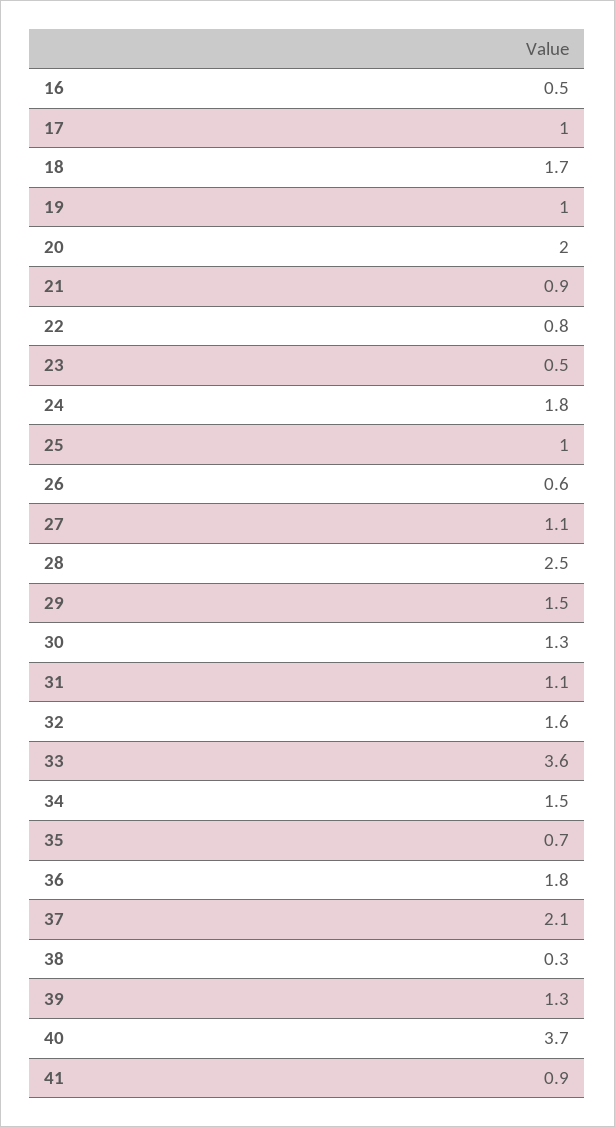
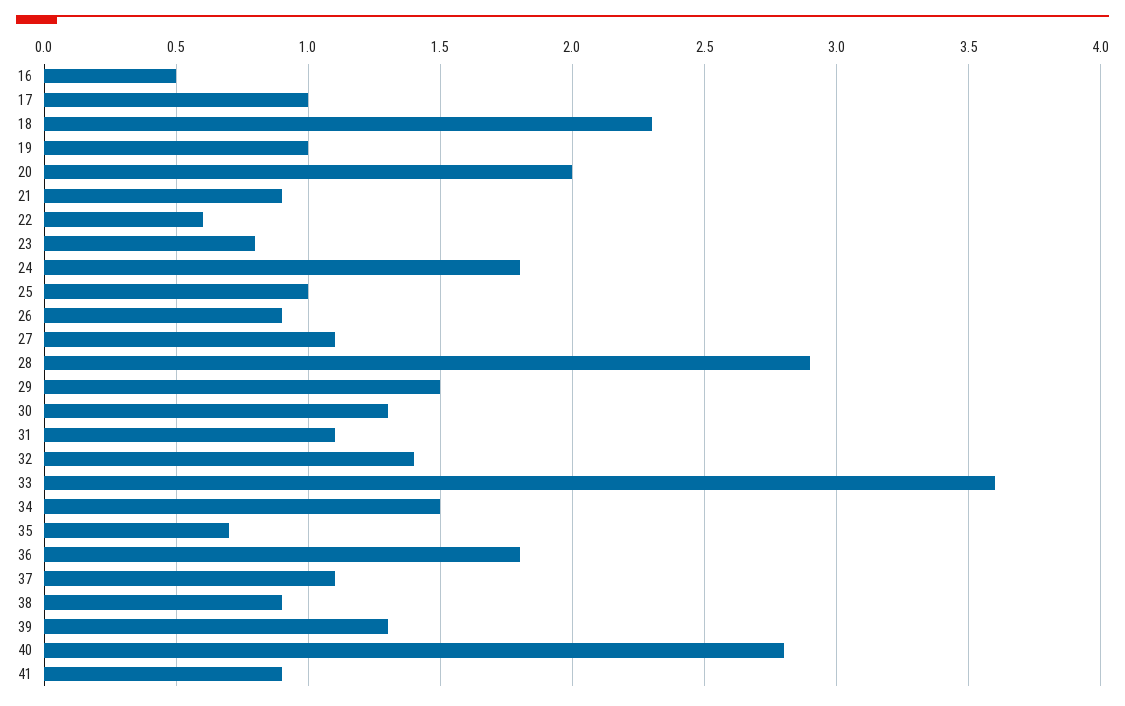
18: 1.7 -> 2.3
22: 0.8 -> 0.6
23: 0.5 -> 0.8
26: 0.6 -> 0.9
28: 2.5 -> 2.9
32: 1.6 -> 1.4
37: 2.1 -> 1.1
38: 0.3 -> 0.9
40: 3.7 -> 2.8

